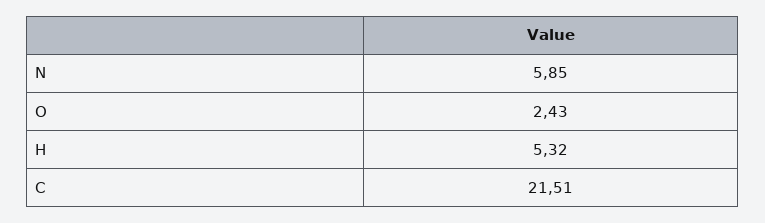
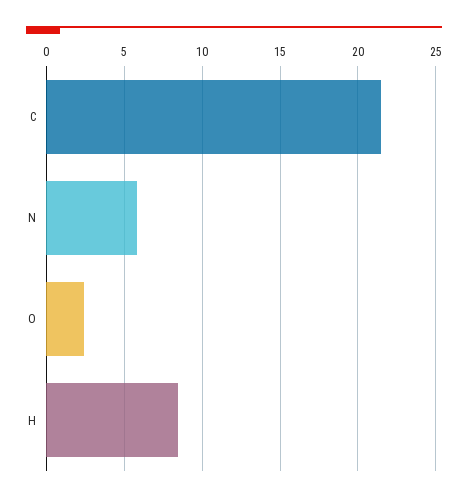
H: 5.32 -> 8.5

